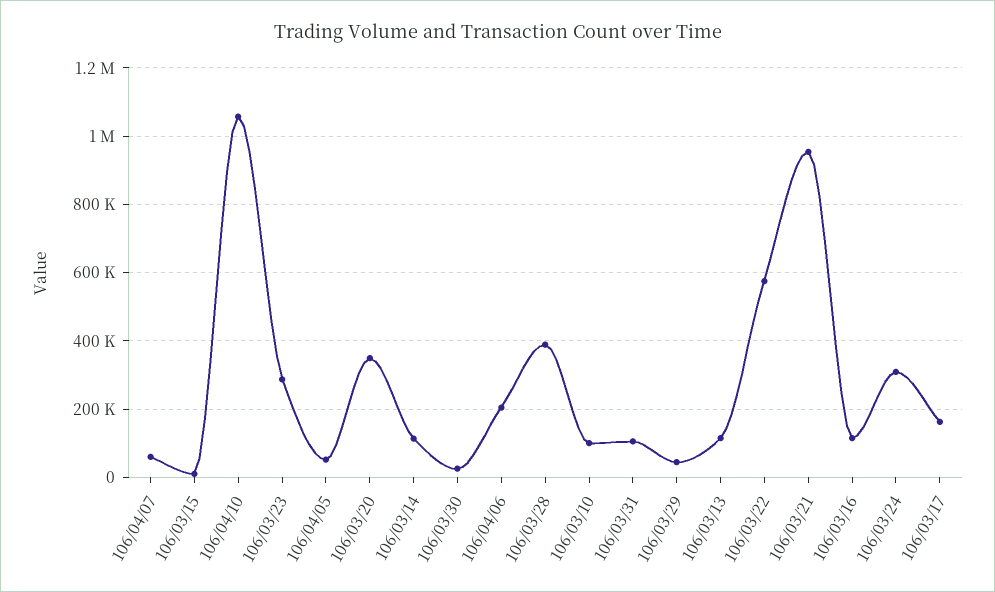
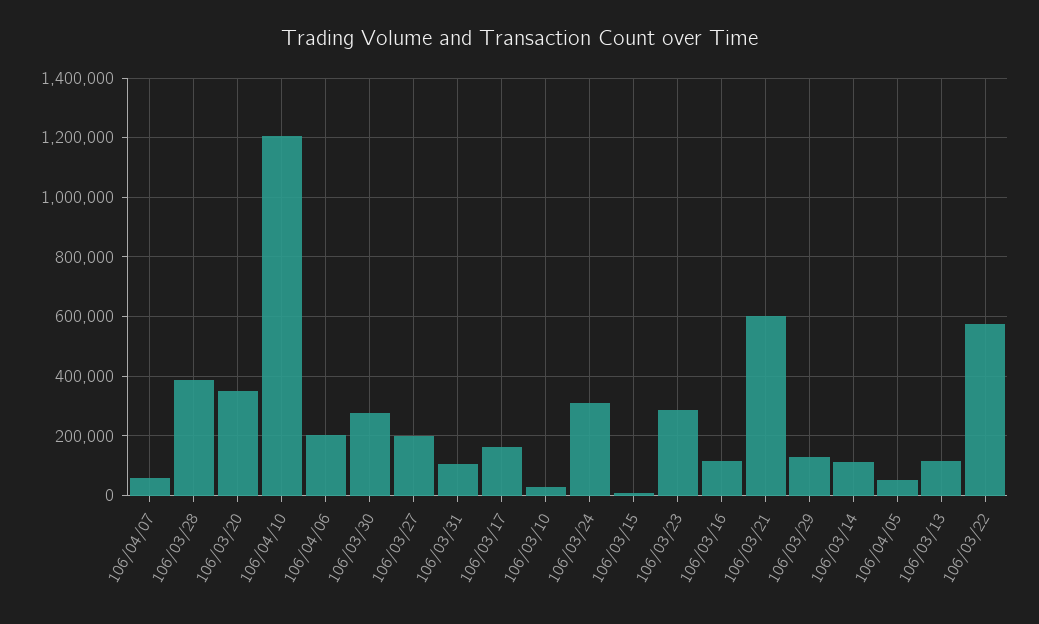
106/04/10: 1060000 -> 1200000
106/03/30: 20000 -> 275000
106/03/10: 100000 -> 25000
106/03/29: 40000 -> 125000
106/03/21: 960000 -> 600000
106/03/27: none -> 200000

